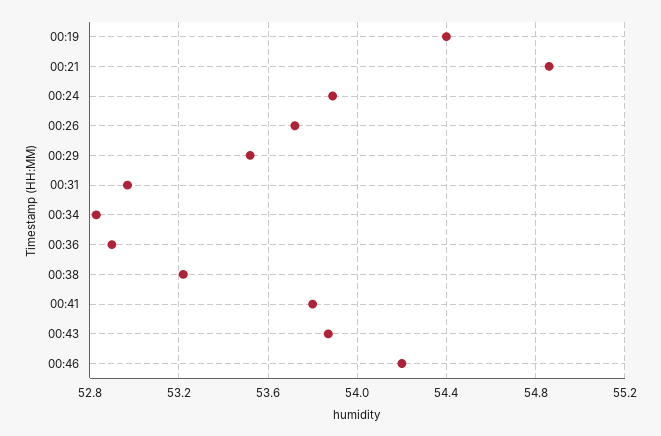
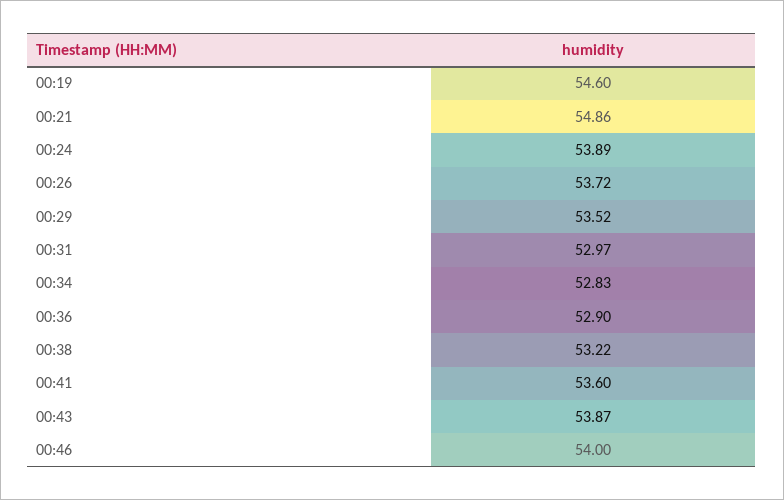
00:19: 54.4 -> 54.6
00:41: 53.8 -> 53.6
00:46: 54.2 -> 54

